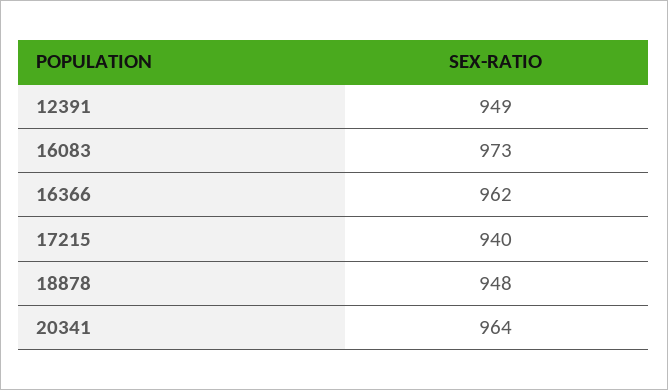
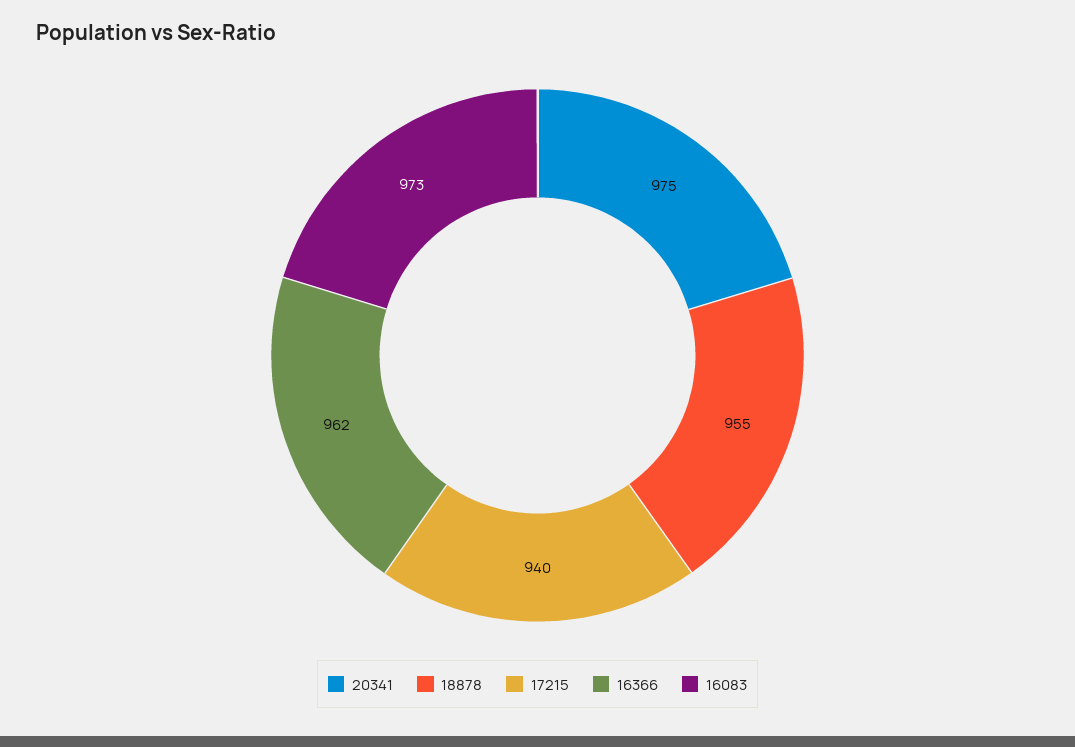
12391: 949 -> none
18878: 948 -> 955
20341: 964 -> 975

